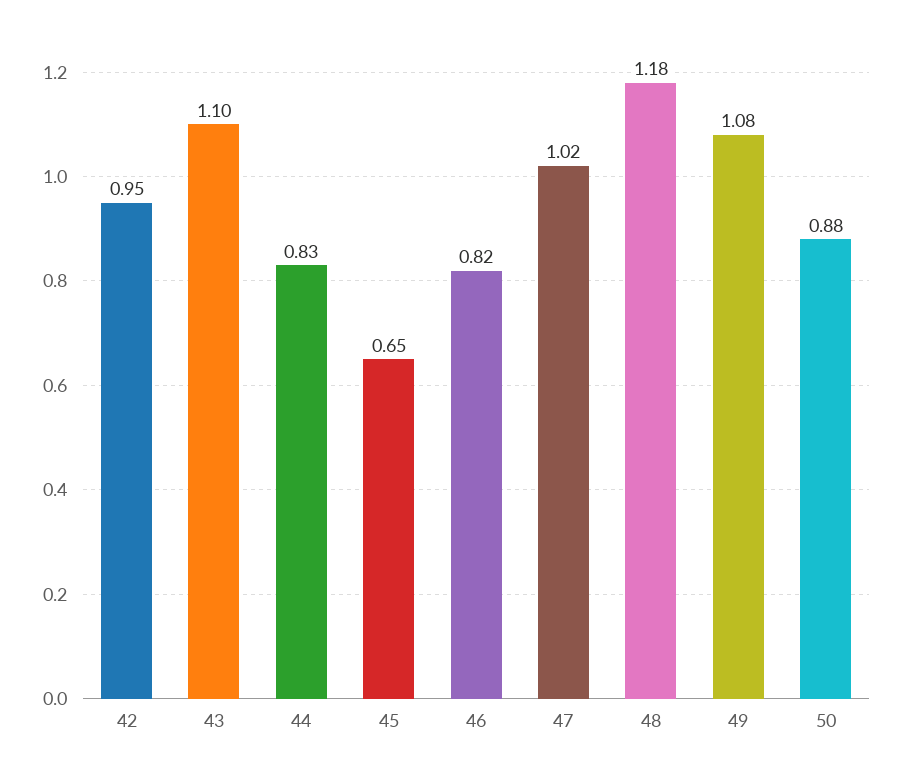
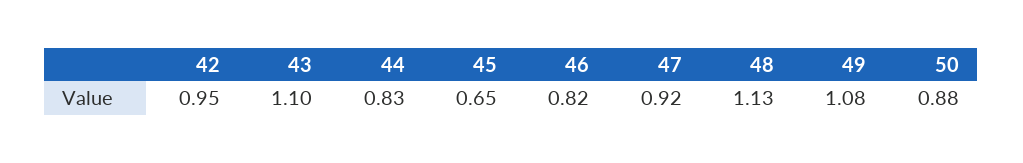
47: 1.02 -> 0.92
48: 1.18 -> 1.13

